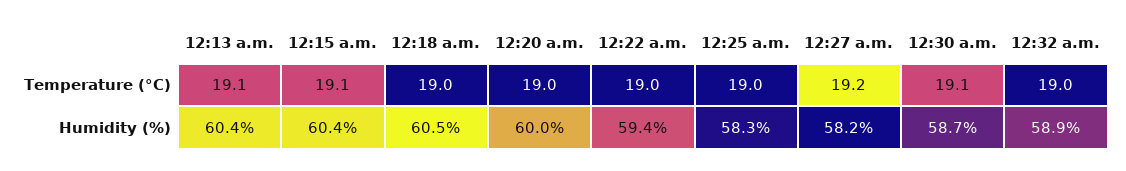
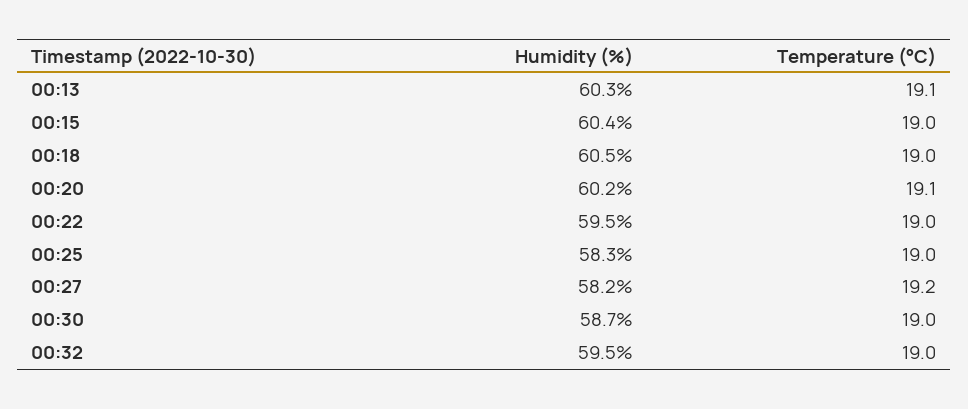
12:15 a.m., Temperature (°C): 19.1 -> 19
12:20 a.m., Temperature (°C): 19 -> 19.1
12:30 a.m., Temperature (°C): 19.1 -> 19
12:13 a.m., Humidity (%): 60.4 -> 60.3
12:20 a.m., Humidity (%): 60 -> 60.2
12:22 a.m., Humidity (%): 59.4 -> 59.5
12:32 a.m., Humidity (%): 58.9 -> 59.5

